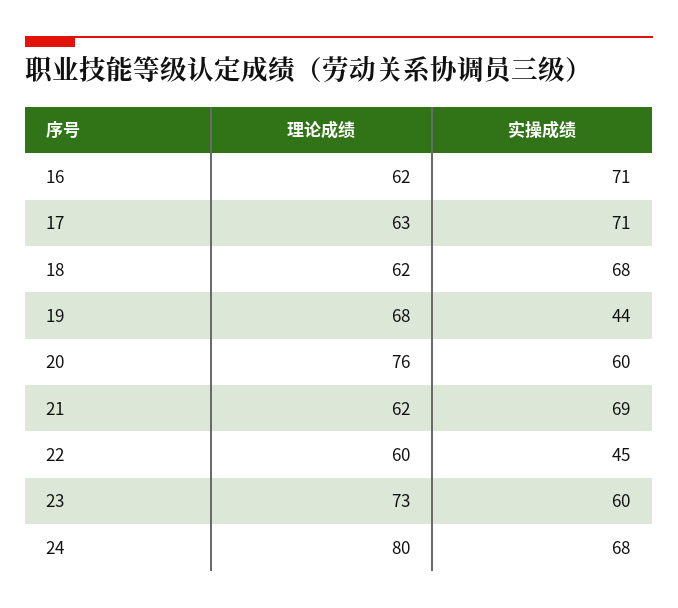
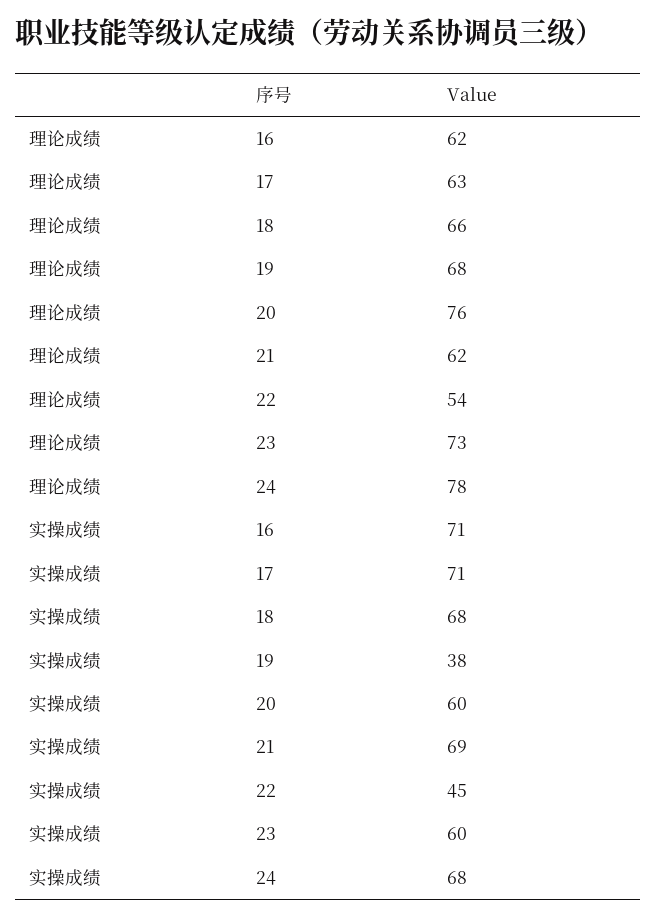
理论成绩, 18: 62 -> 66
实操成绩, 19: 44 -> 38
理论成绩, 22: 60 -> 54
理论成绩, 24: 80 -> 78

